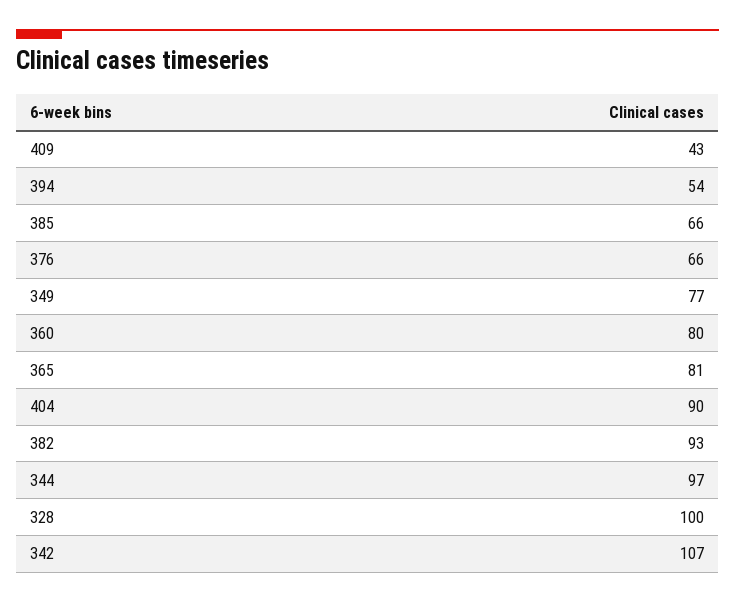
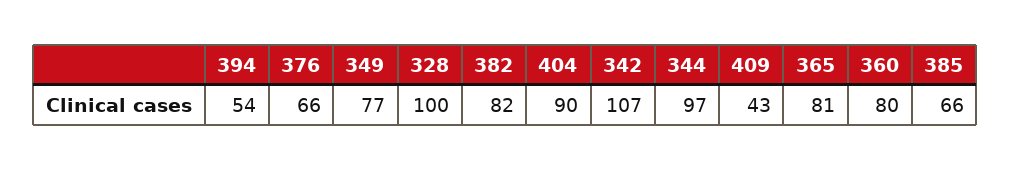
382: 93 -> 82

